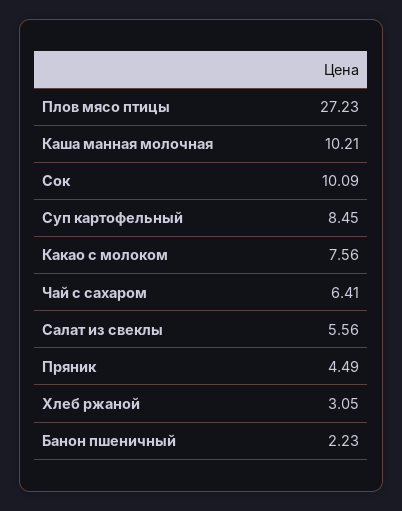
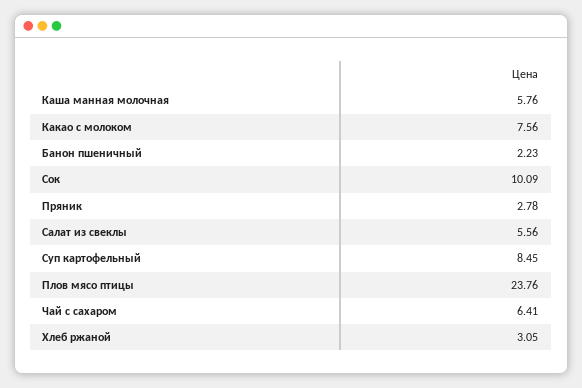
Плов мясо птицы: 27.23 -> 23.76
Каша манная молочная: 10.21 -> 5.76
Пряник: 4.49 -> 2.78

